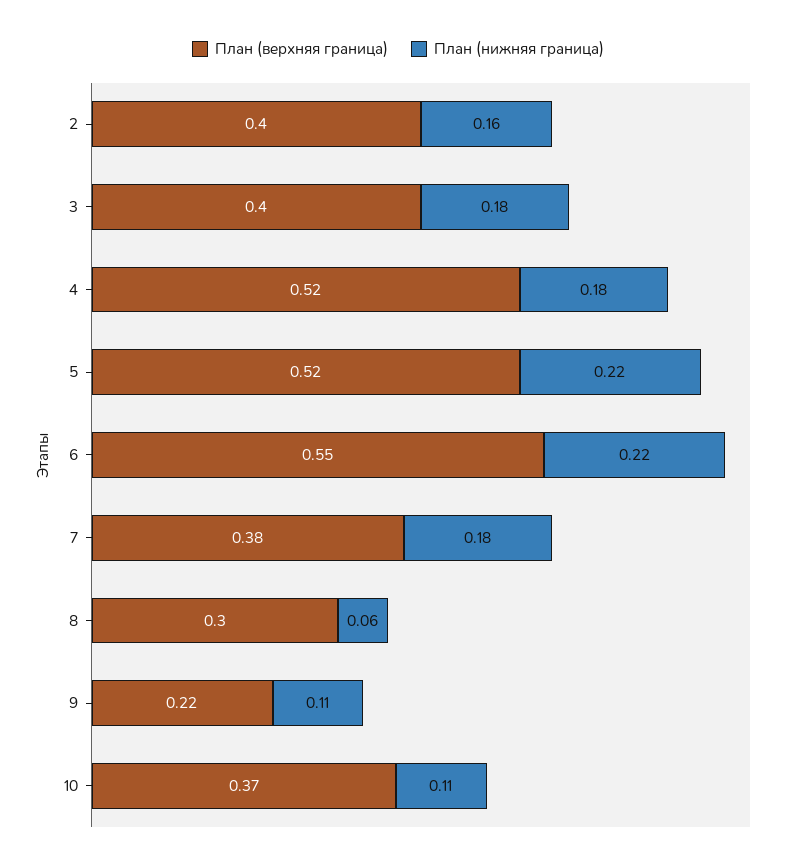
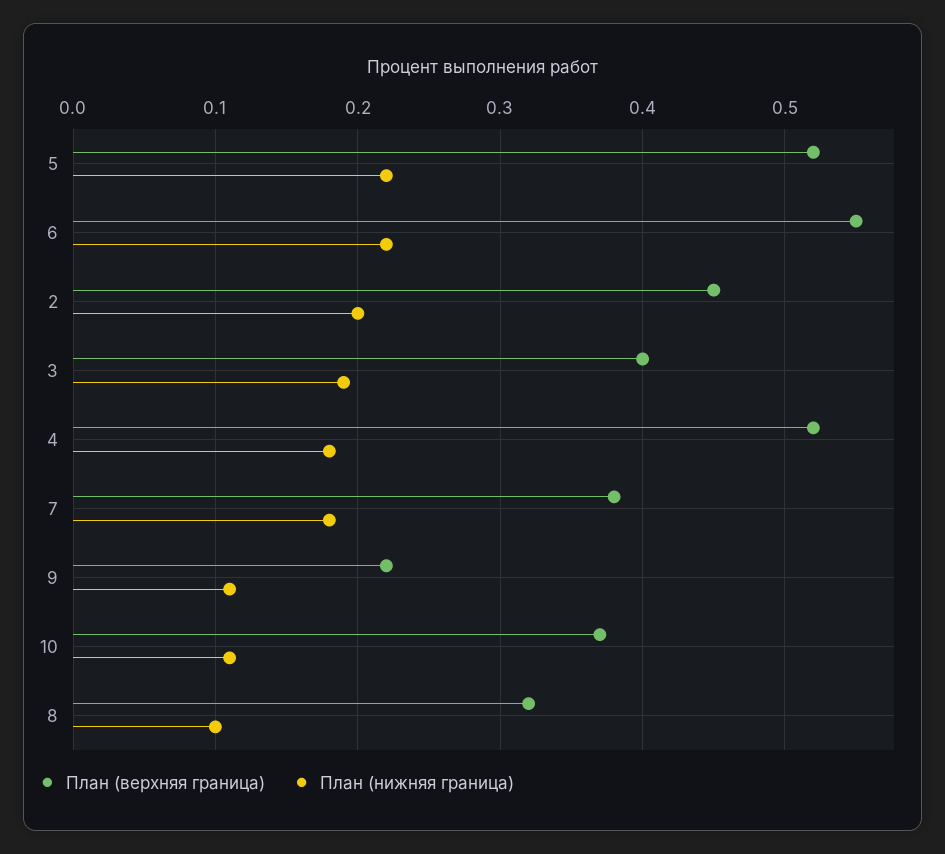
План (верхняя граница), 2: 0.4 -> 0.45
План (нижняя граница), 2: 0.16 -> 0.2
План (нижняя граница), 3: 0.18 -> 0.19
План (верхняя граница), 8: 0.3 -> 0.32
План (нижняя граница), 8: 0.06 -> 0.1

